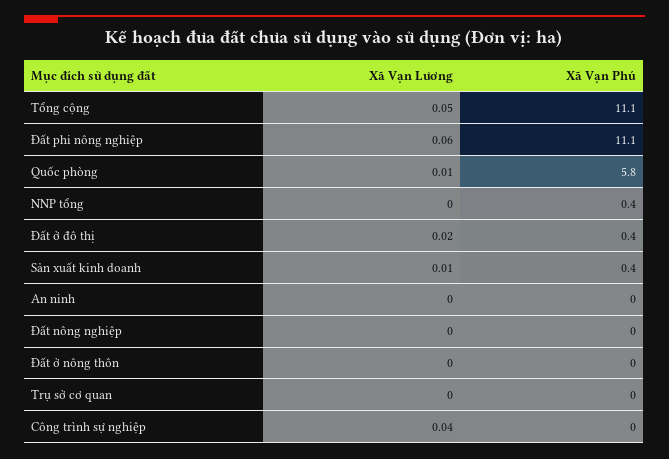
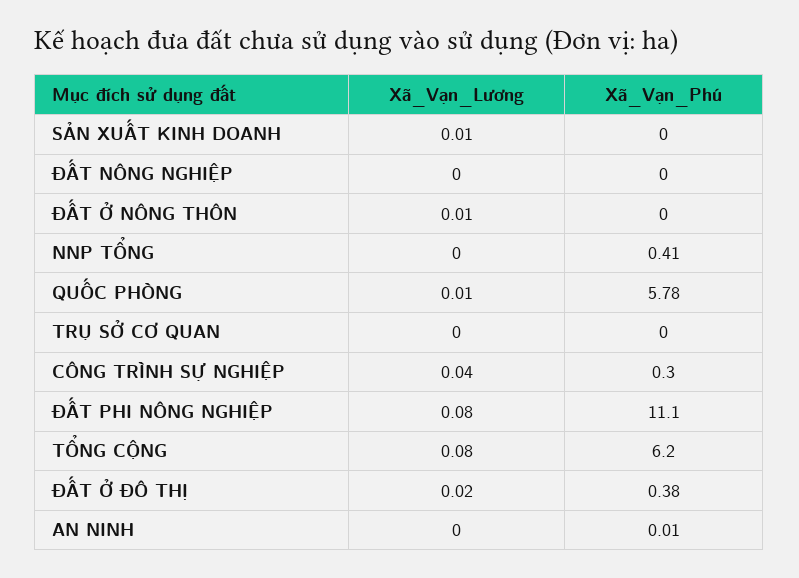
Xã Vạn Lương, Tổng cộng: 0.05 -> 0.08
Xã Vạn Phú, Tổng cộng: 11.1 -> 6.2
Xã Vạn Lương, Đất phi nông nghiệp: 0.06 -> 0.08
Xã Vạn Phú, Sản xuất kinh doanh: 0.4 -> 0
Xã Vạn Lương, Đất ở nông thôn: 0 -> 0.01
Xã Vạn Phú, Công trình sự nghiệp: 0 -> 0.3

